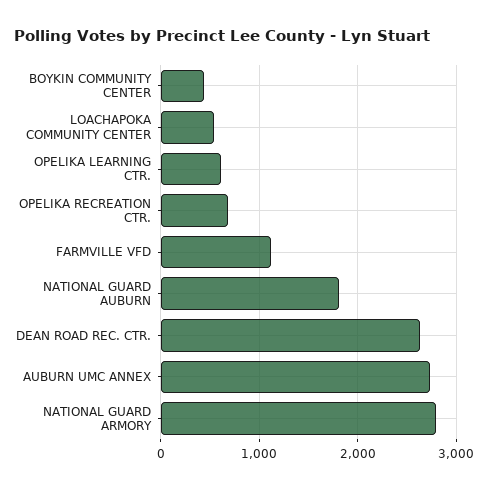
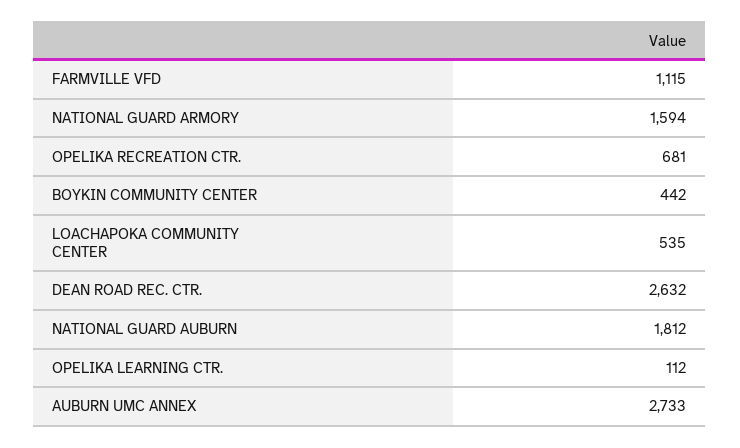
OPELIKA LEARNING CTR.: 600 -> 112
NATIONAL GUARD ARMORY: 2800 -> 1594

